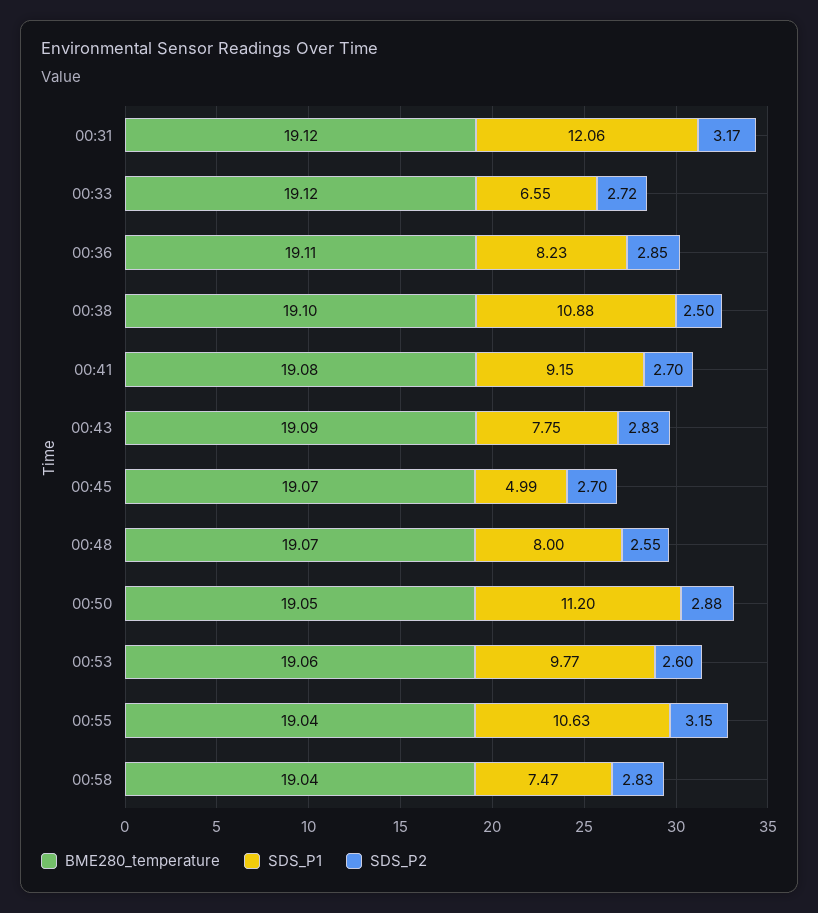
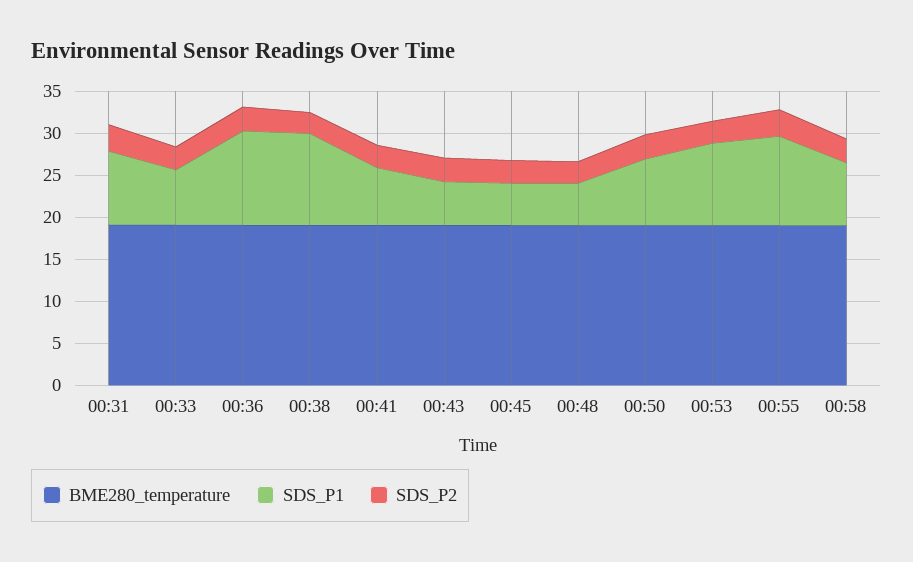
SDS_P1, 00:31: 12.06 -> 9
SDS_P1, 00:36: 8.23 -> 11
SDS_P1, 00:41: 9.15 -> 7
SDS_P1, 00:43: 7.75 -> 5
SDS_P1, 00:48: 8 -> 5
SDS_P1, 00:50: 11.2 -> 8

